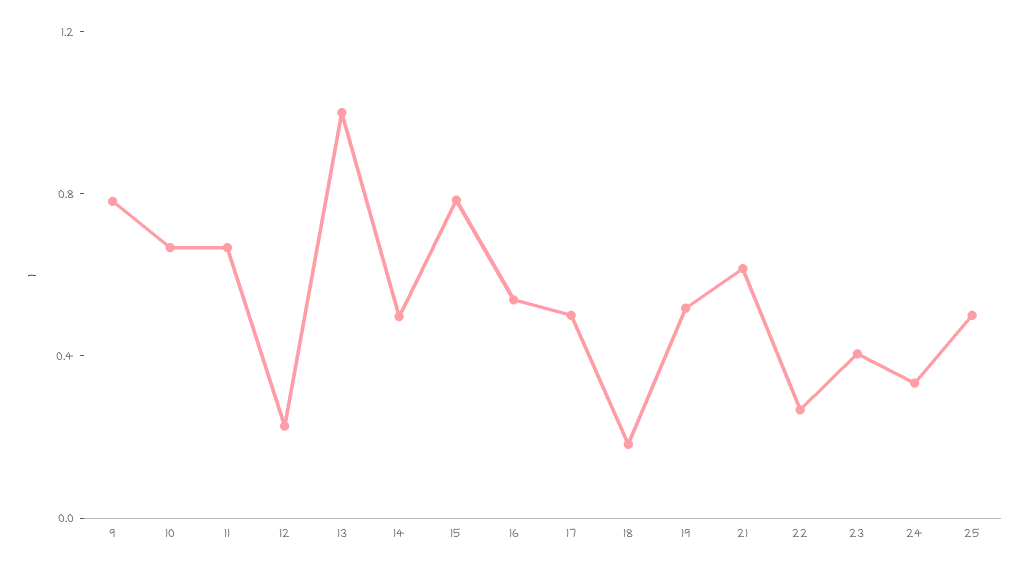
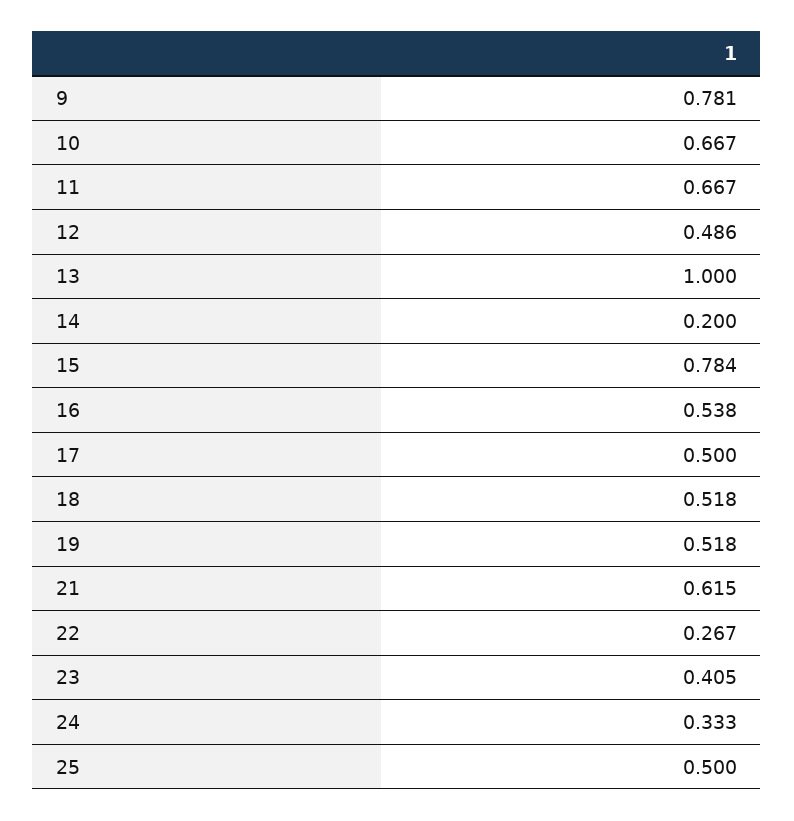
12: 0.2 -> 0.486
14: 0.5 -> 0.2
18: 0.2 -> 0.518

